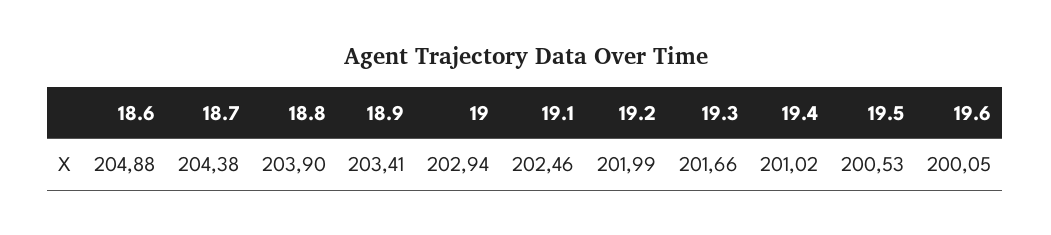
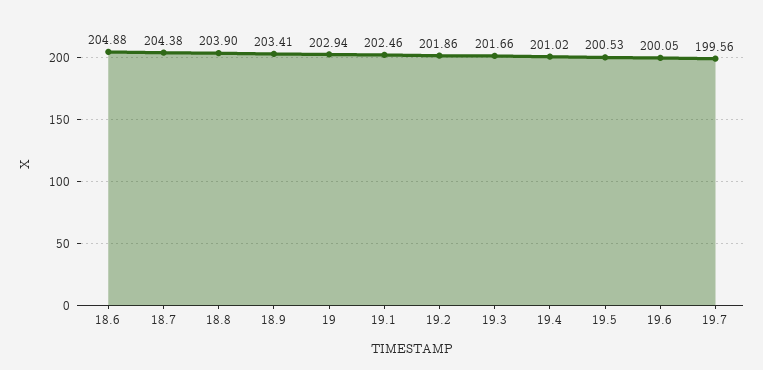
19.2: 201.99 -> 201.86
19.7: none -> 199.56

